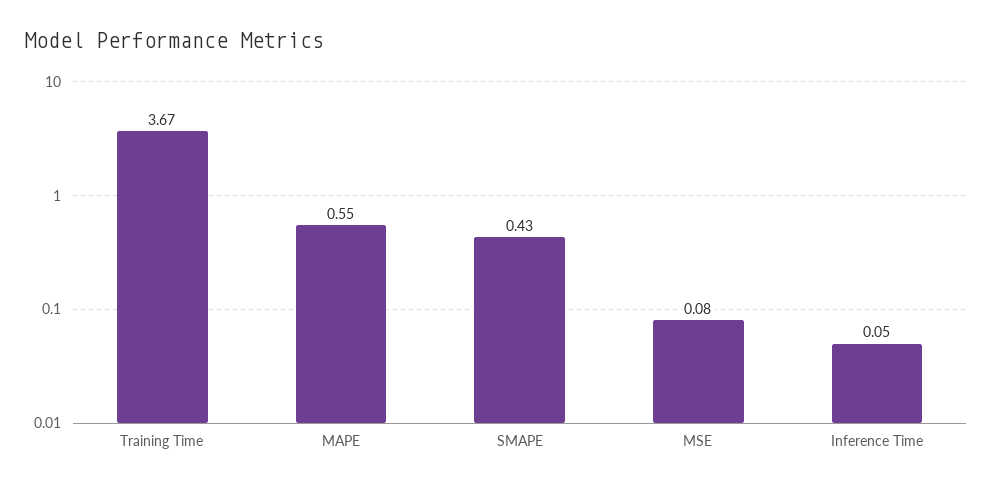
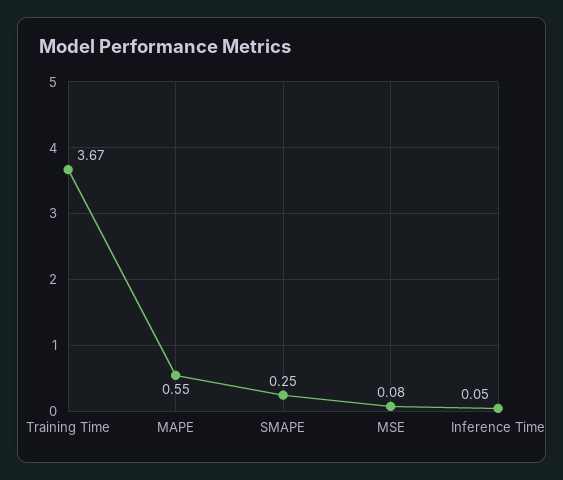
SMAPE: 0.43 -> 0.25

